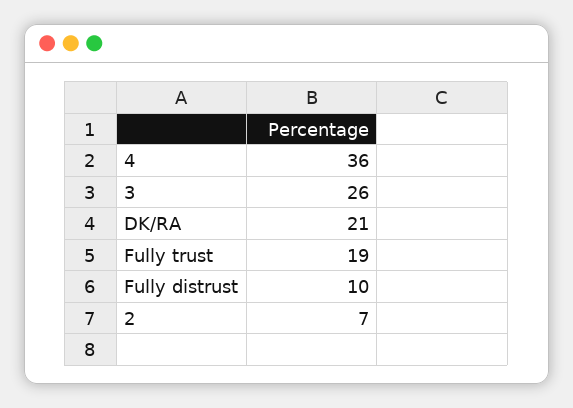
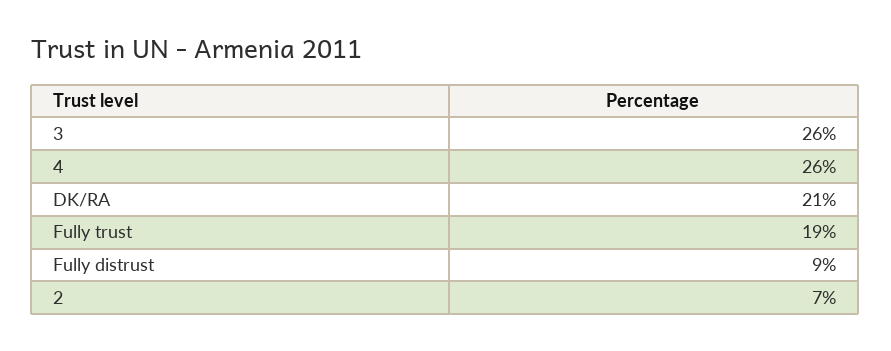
4: 36 -> 26
Fully distrust: 10 -> 9

